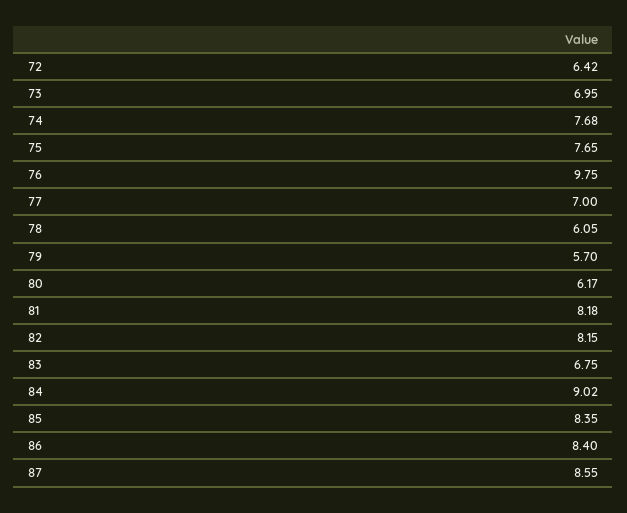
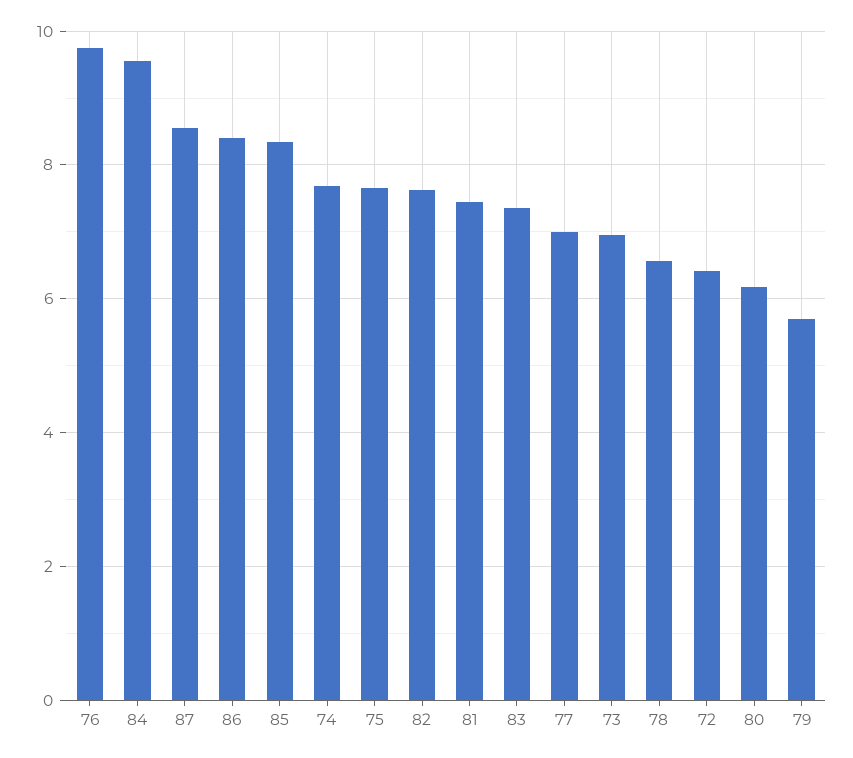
78: 6.05 -> 6.6
81: 8.18 -> 7.4
82: 8.15 -> 7.6
83: 6.75 -> 7.4
84: 9.02 -> 9.6

